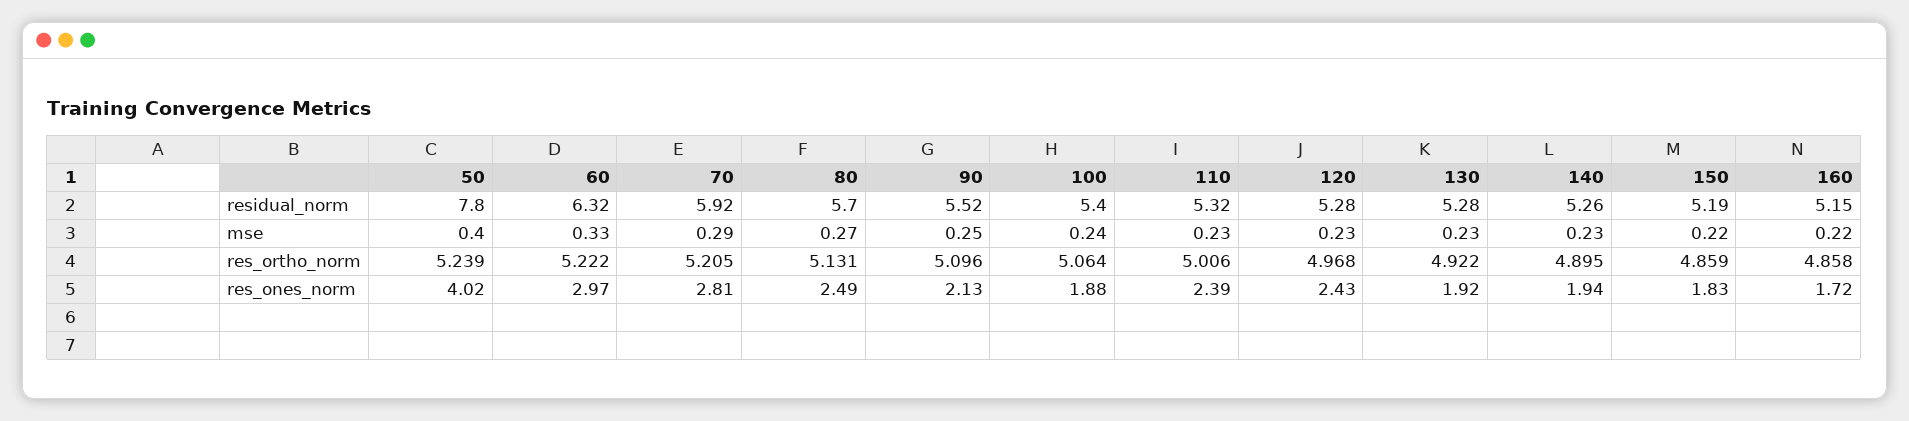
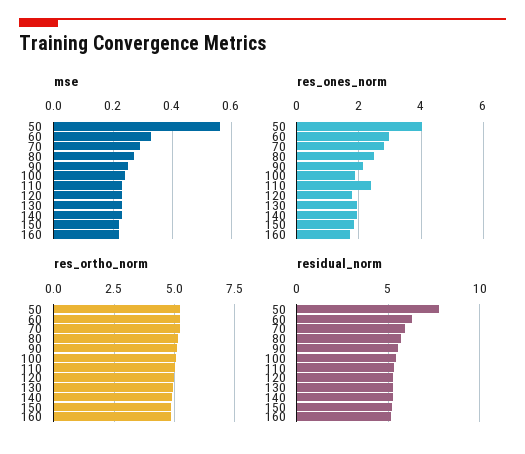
mse, 50: 0.4 -> 0.55
res_ones_norm, 120: 2.43 -> 1.8

